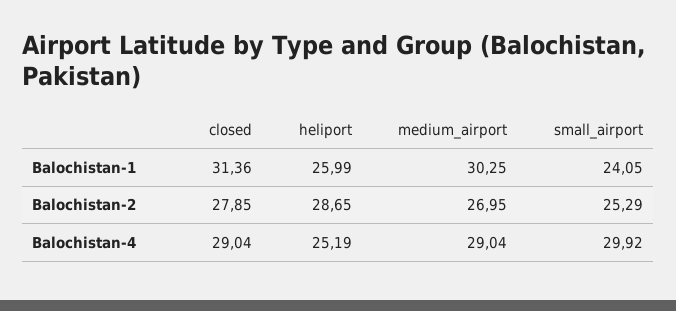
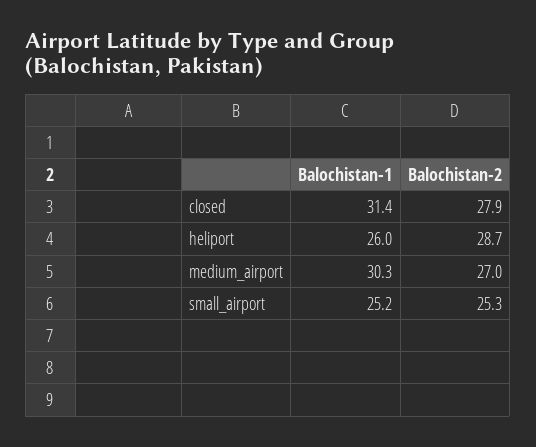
small_airport, Balochistan-1: 24.05 -> 25.2
closed, Balochistan-4: 29.04 -> none
heliport, Balochistan-4: 25.19 -> none
medium_airport, Balochistan-4: 29.04 -> none
small_airport, Balochistan-4: 29.92 -> none

